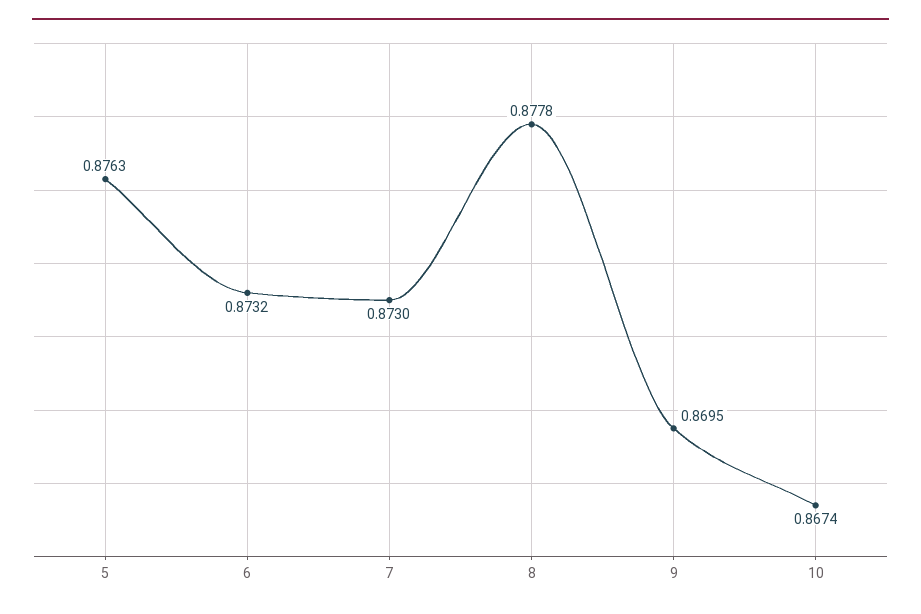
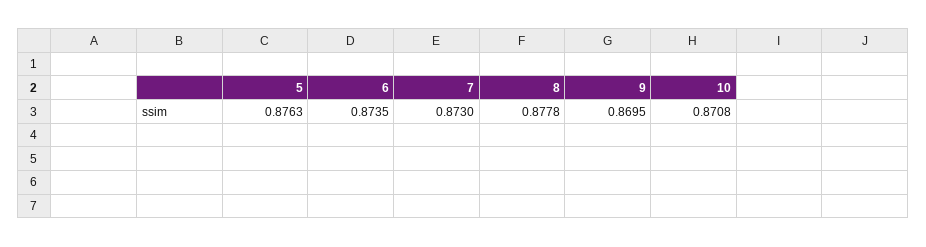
6: 0.8732 -> 0.8735
10: 0.8674 -> 0.8708

